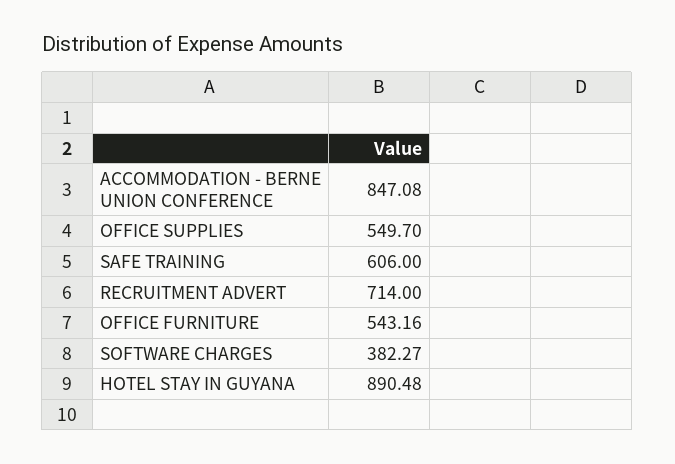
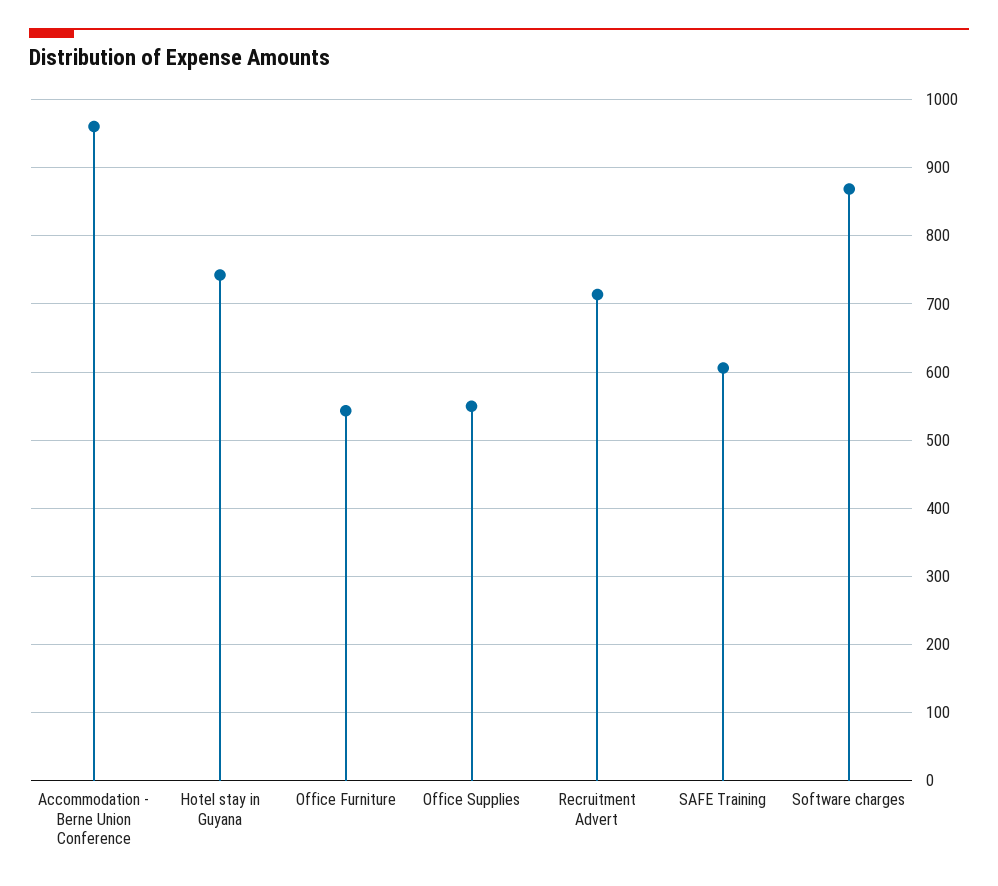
ACCOMMODATION - BERNE UNION CONFERENCE: 847.08 -> 960
SOFTWARE CHARGES: 382.27 -> 870
HOTEL STAY IN GUYANA: 890.48 -> 740

